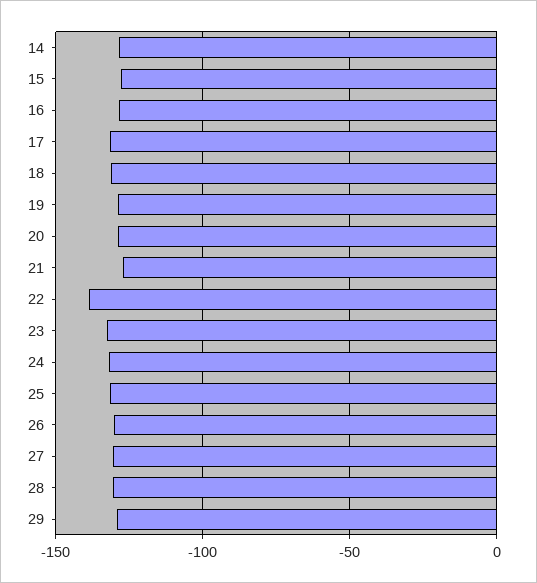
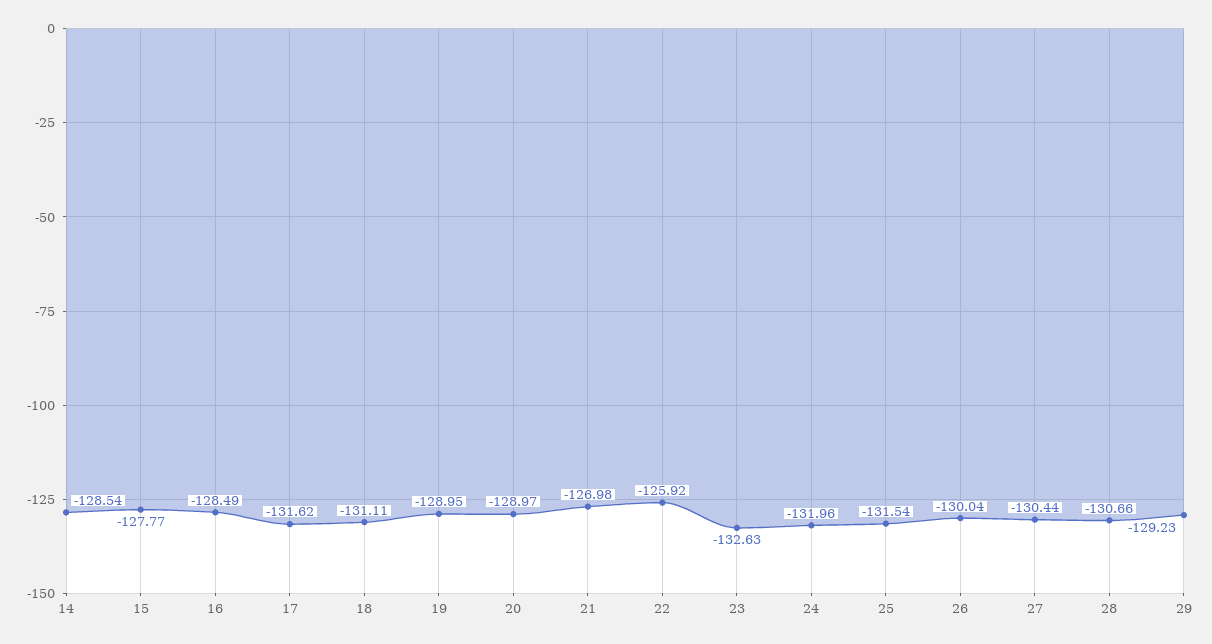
22: -140 -> -125.92

